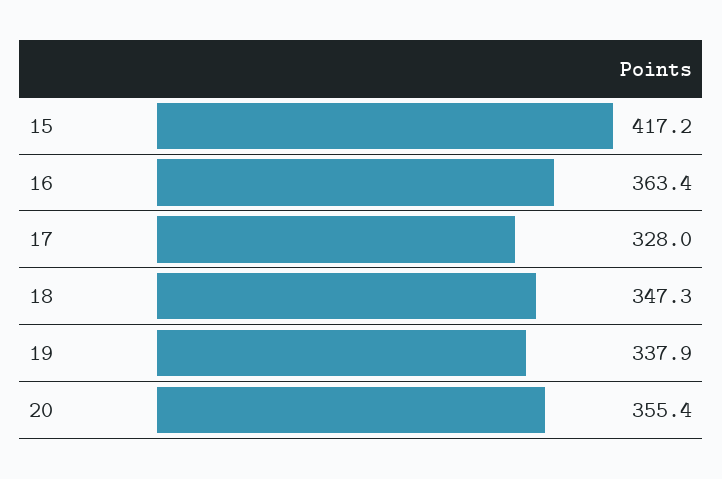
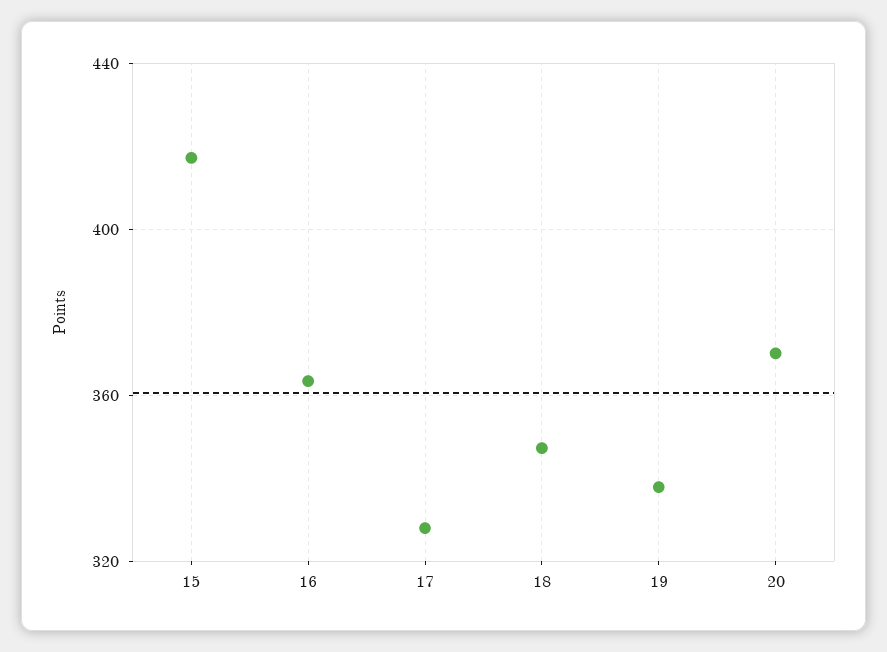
20: 355.4 -> 370

